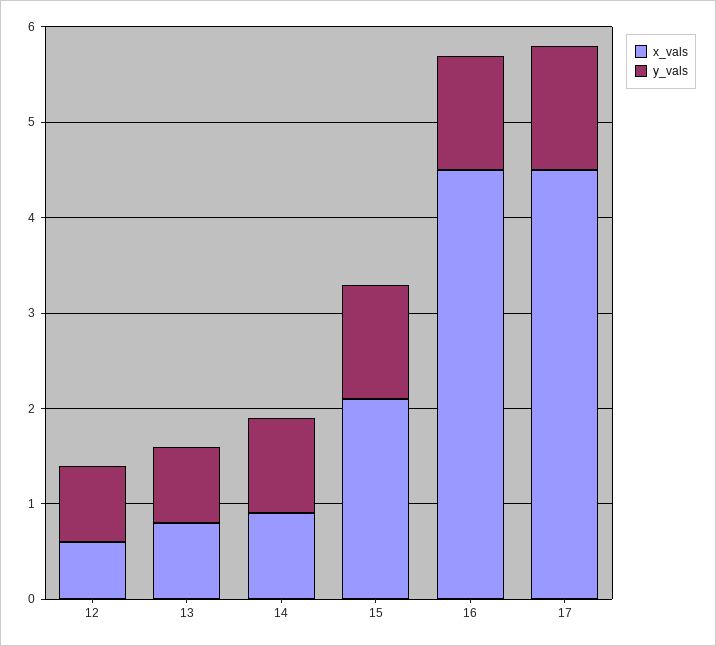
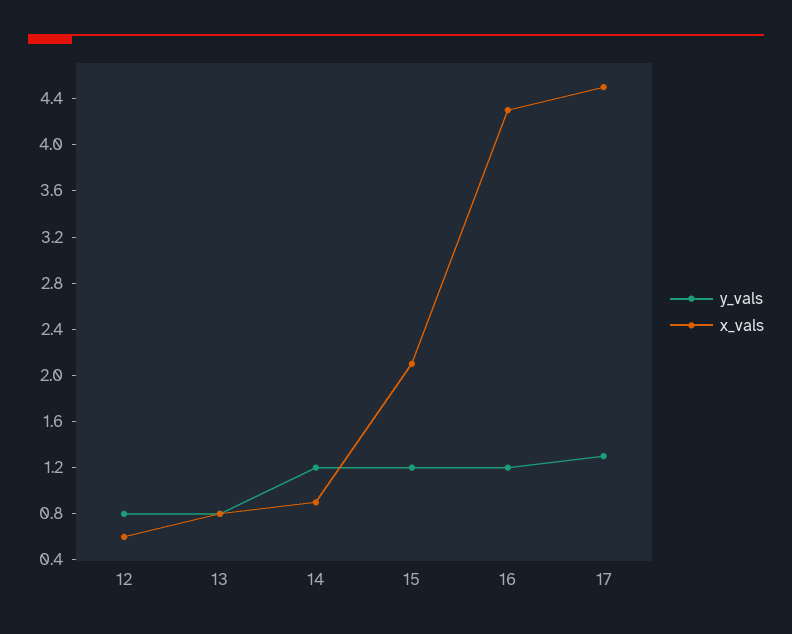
y_vals, 14: 1 -> 1.2
x_vals, 16: 4.5 -> 4.3

